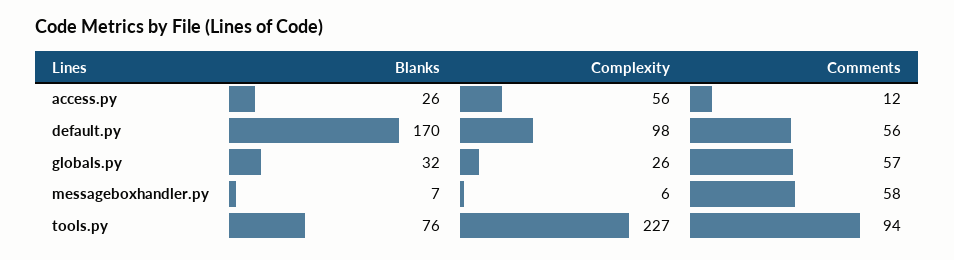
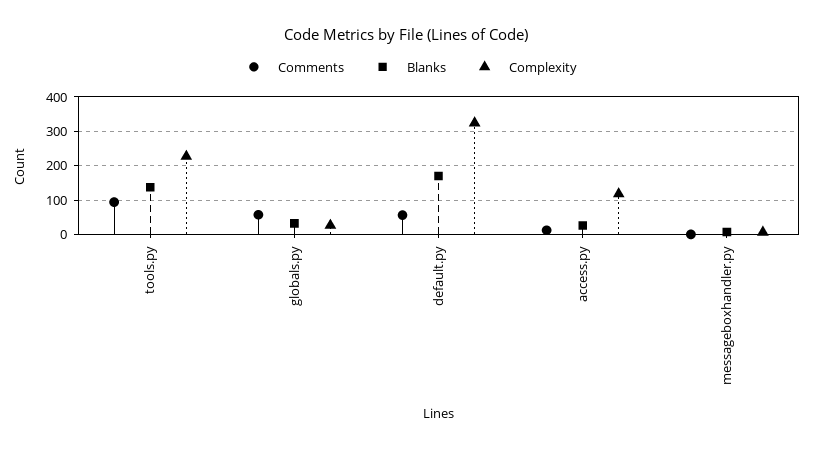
Complexity, access.py: 56 -> 120
Complexity, default.py: 98 -> 320
Comments, messageboxhandler.py: 58 -> 0
Blanks, tools.py: 76 -> 140

